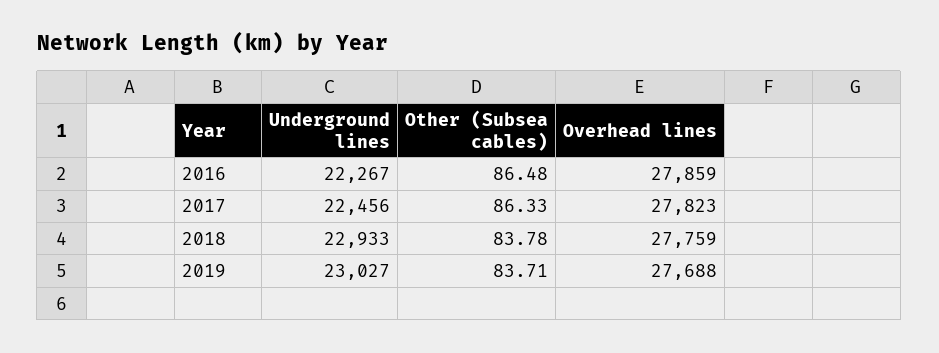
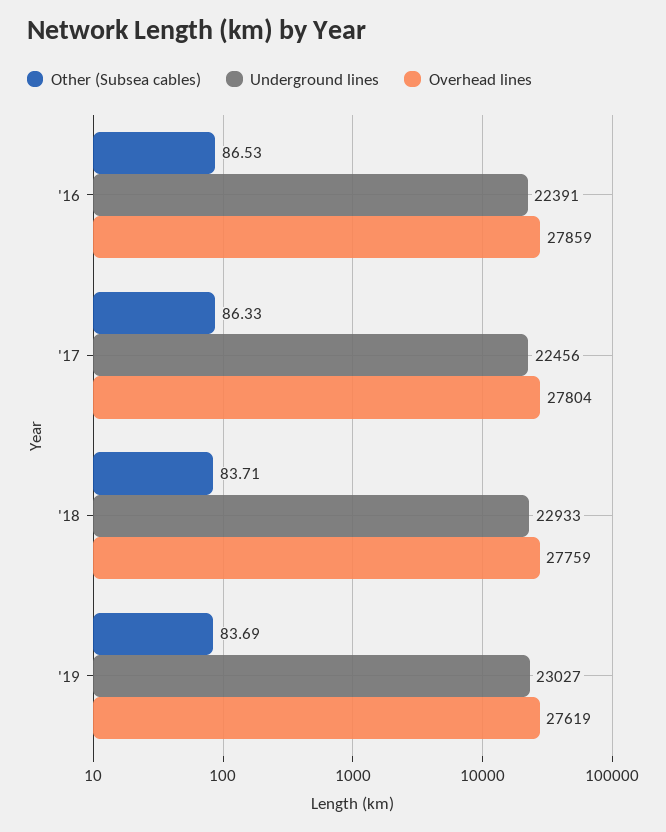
Underground lines, 2016: 22267 -> 22391
Other (Subsea cables), 2016: 86.48 -> 86.53
Overhead lines, 2017: 27823 -> 27804
Other (Subsea cables), 2018: 83.78 -> 83.71
Other (Subsea cables), 2019: 83.71 -> 83.69
Overhead lines, 2019: 27688 -> 27619

